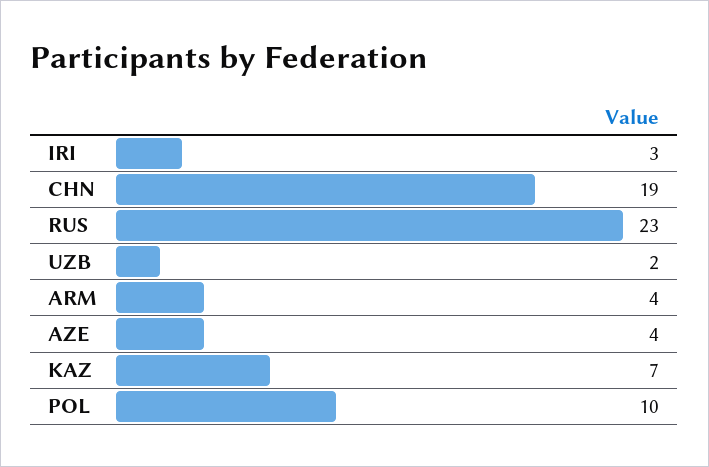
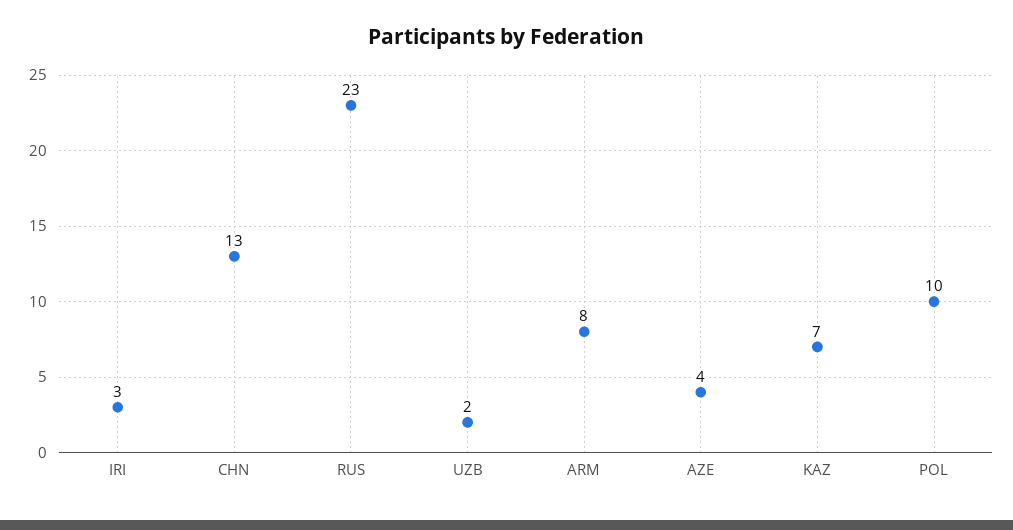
CHN: 19 -> 13
ARM: 4 -> 8

